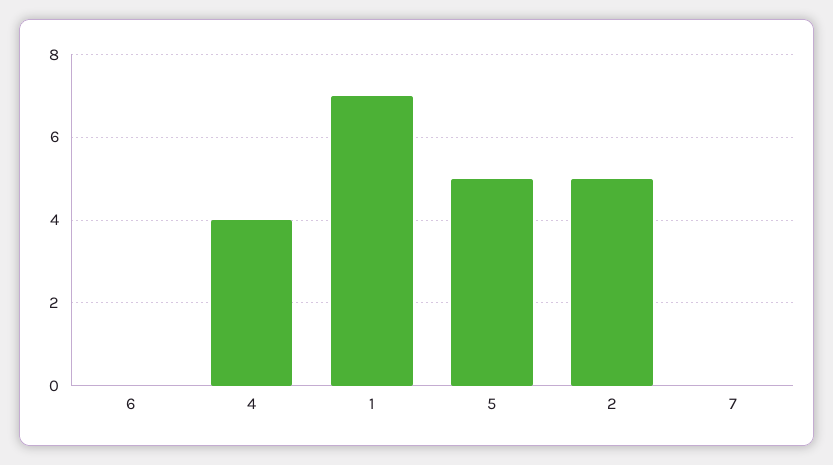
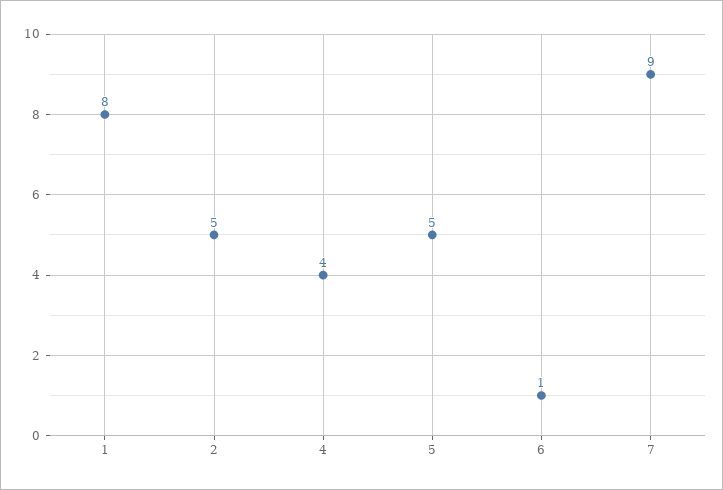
6: 0 -> 1
1: 7 -> 8
7: 0 -> 9

